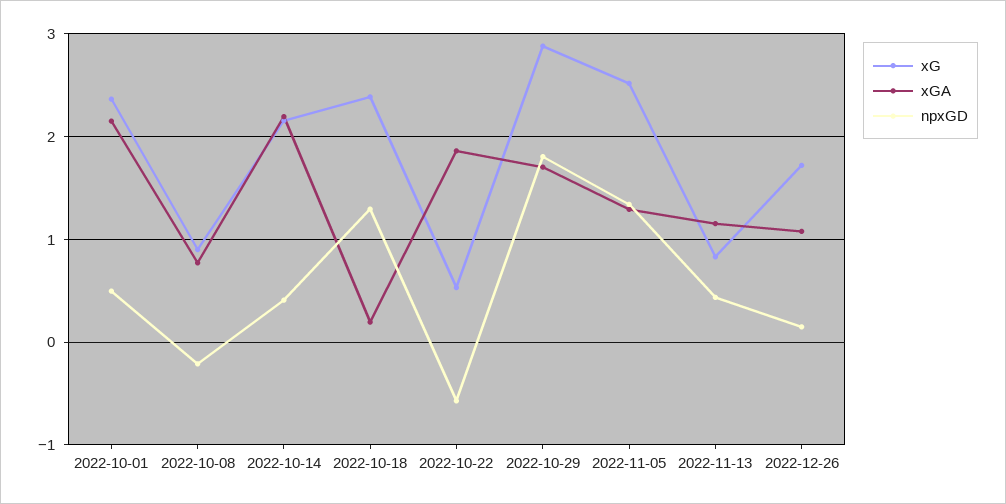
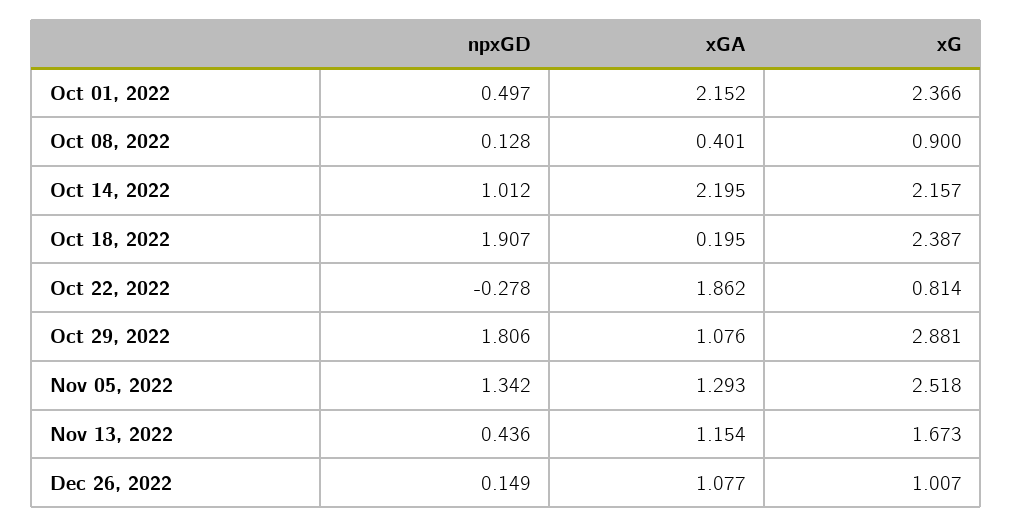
xGA, 2022-10-08: 0.8 -> 0.401
npxGD, 2022-10-08: -0.2 -> 0.128
npxGD, 2022-10-14: 0.4 -> 1.012
npxGD, 2022-10-18: 1.3 -> 1.907
xG, 2022-10-22: 0.5 -> 0.814
npxGD, 2022-10-22: -0.6 -> -0.278
xGA, 2022-10-29: 1.7 -> 1.076
xG, 2022-11-13: 0.8 -> 1.673
xG, 2022-12-26: 1.7 -> 1.007

